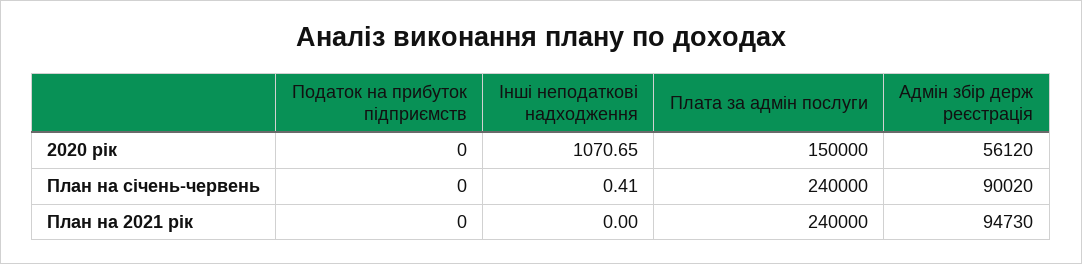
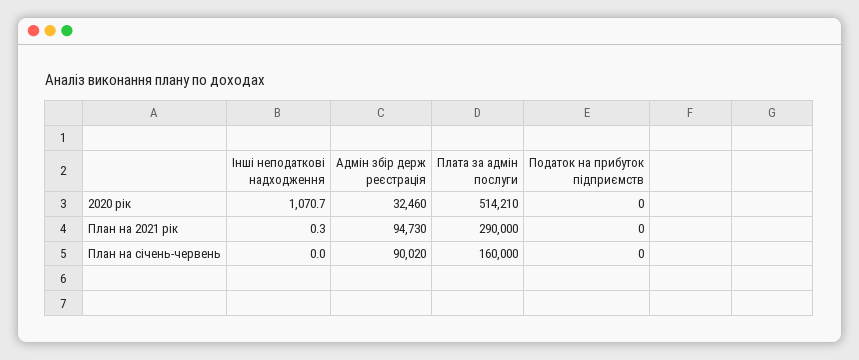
Плата за адмін послуги, 2020 рік: 150000 -> 514210
Адмін збір держ реєстрація, 2020 рік: 56120 -> 32460
Інші неподаткові надходження, План на січень-червень: 0.41 -> 0
Плата за адмін послуги, План на січень-червень: 240000 -> 160000
Інші неподаткові надходження, План на 2021 рік: 0 -> 0.3
Плата за адмін послуги, План на 2021 рік: 240000 -> 290000

